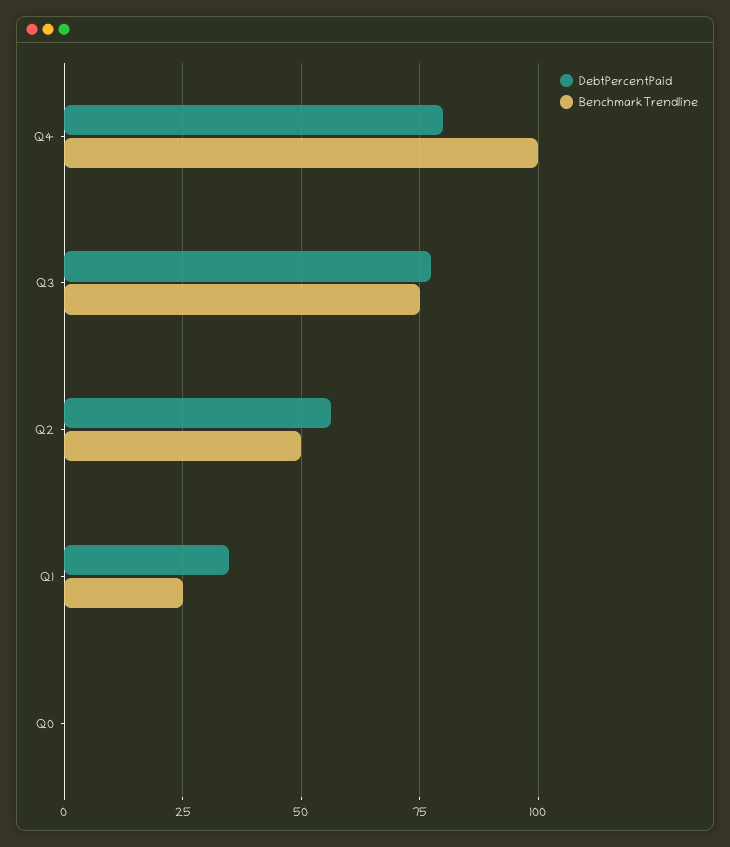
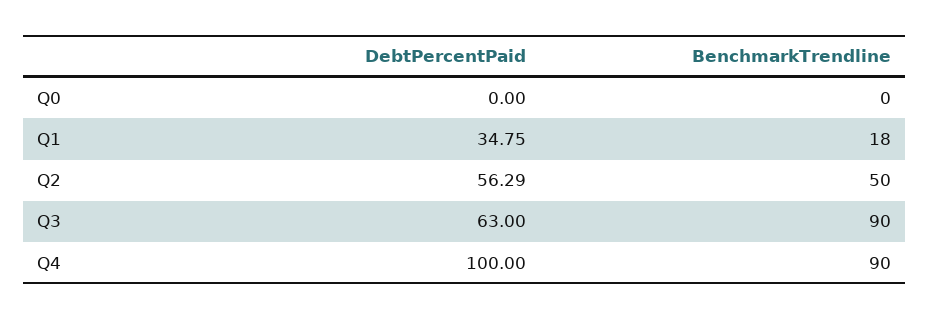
DebtPercentPaid, Q4: 80 -> 100
BenchmarkTrendline, Q4: 100 -> 90
DebtPercentPaid, Q3: 77.5 -> 63
BenchmarkTrendline, Q3: 75 -> 90
BenchmarkTrendline, Q1: 25 -> 18

